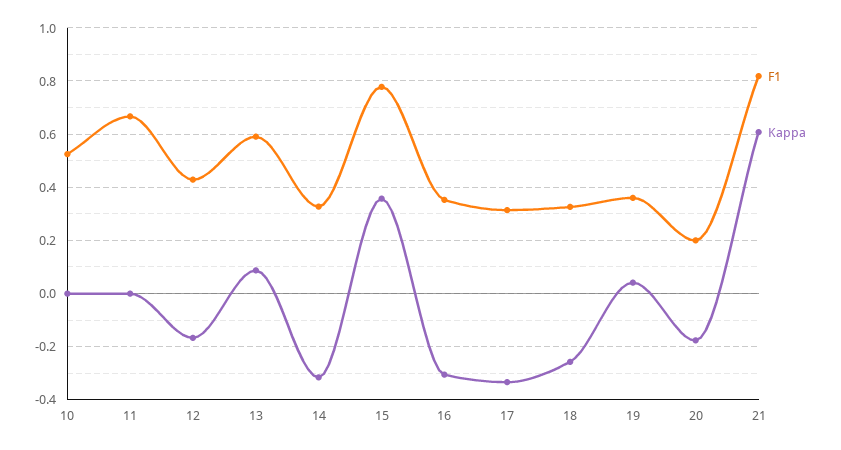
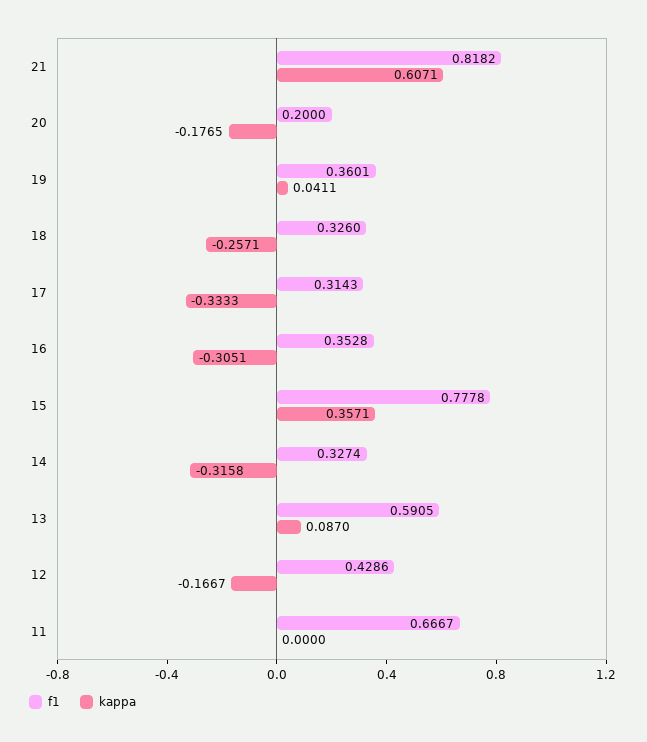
F1, 10: 0.525 -> none
Kappa, 10: 0 -> none

